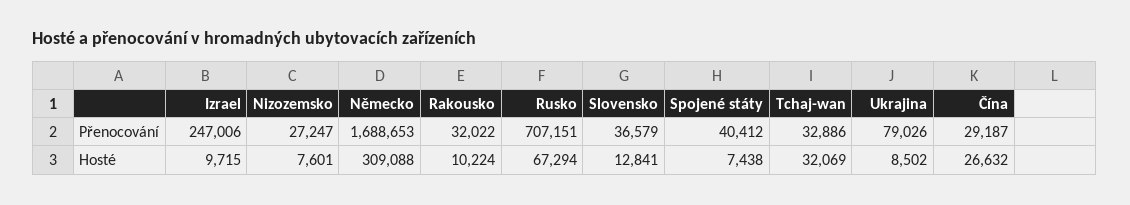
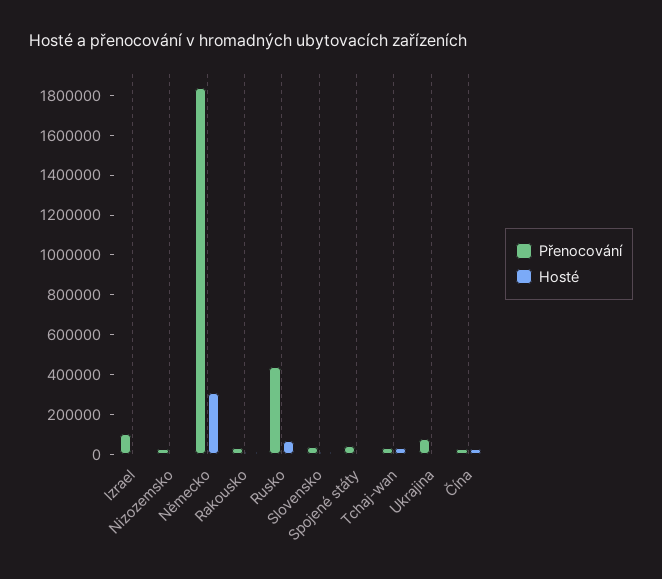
Přenocování, Izrael: 247006 -> 100000
Přenocování, Německo: 1688653 -> 1850000
Přenocování, Rusko: 707151 -> 450000

